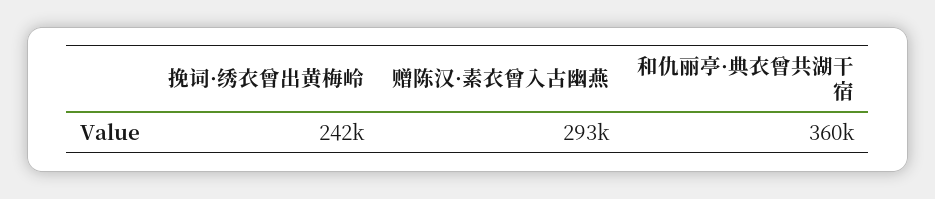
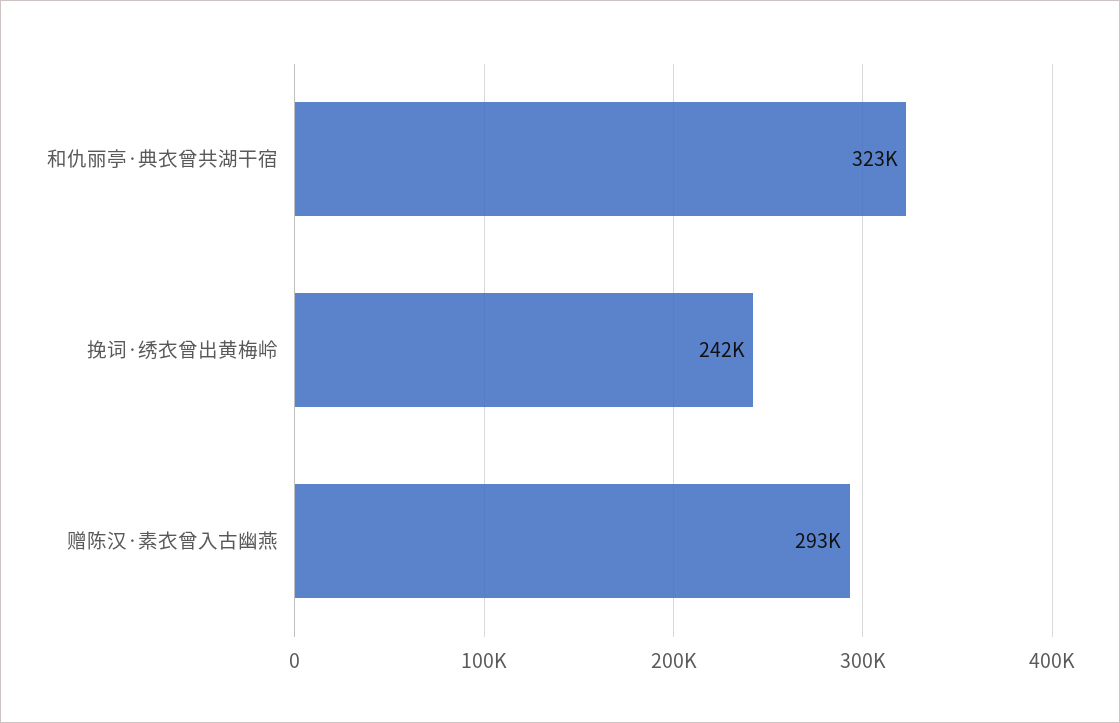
和仇丽亭·典衣曾共湖干宿: 360000 -> 323000

